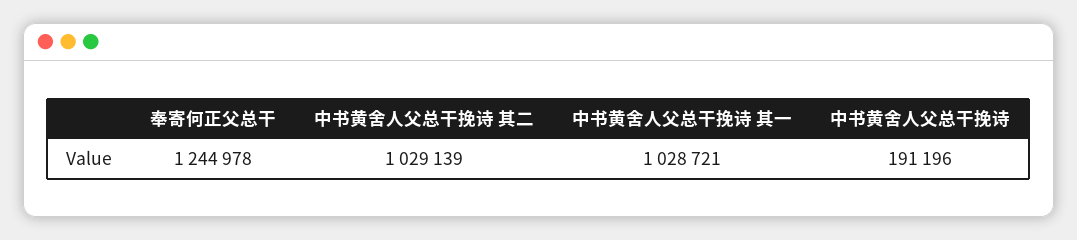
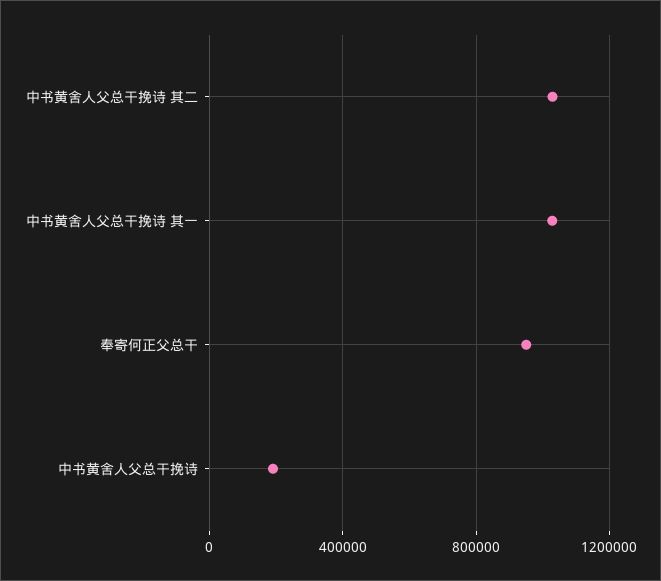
奉寄何正父总干: 1244978 -> 950000

